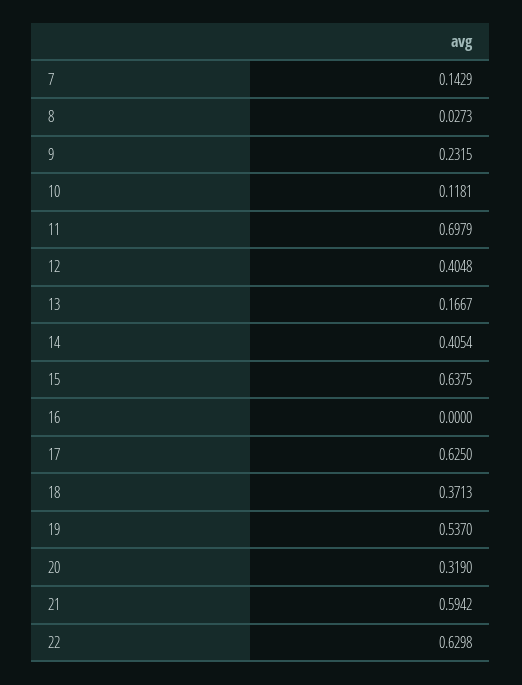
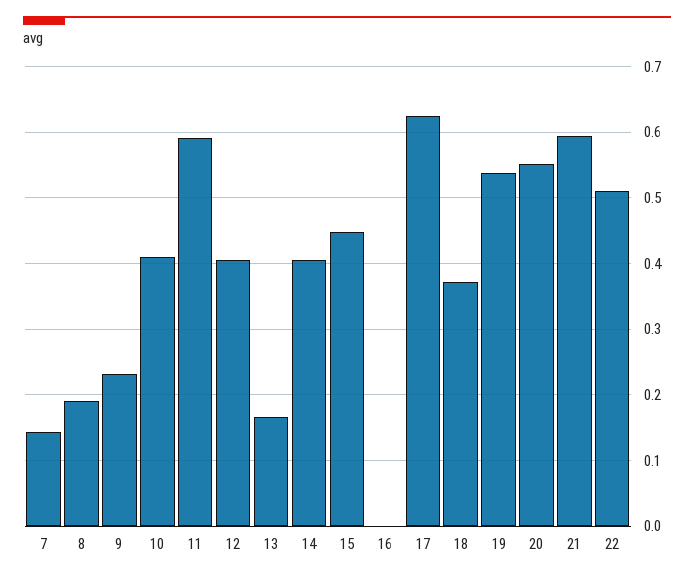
8: 0.0273 -> 0.19
10: 0.1181 -> 0.41
11: 0.6979 -> 0.59
15: 0.6375 -> 0.45
20: 0.319 -> 0.55
22: 0.6298 -> 0.51

